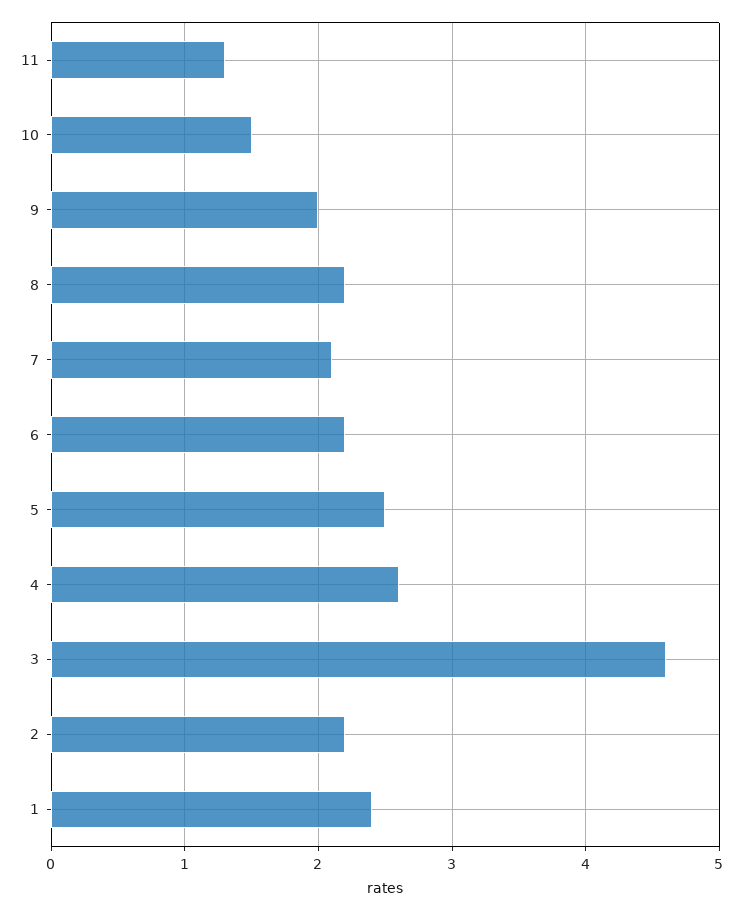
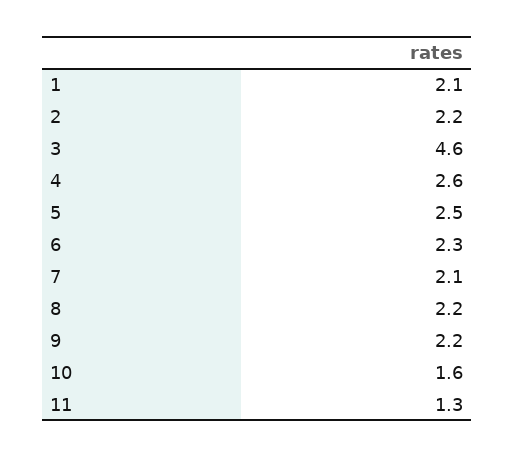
10: 1.5 -> 1.6
9: 2 -> 2.2
6: 2.2 -> 2.3
1: 2.4 -> 2.1

